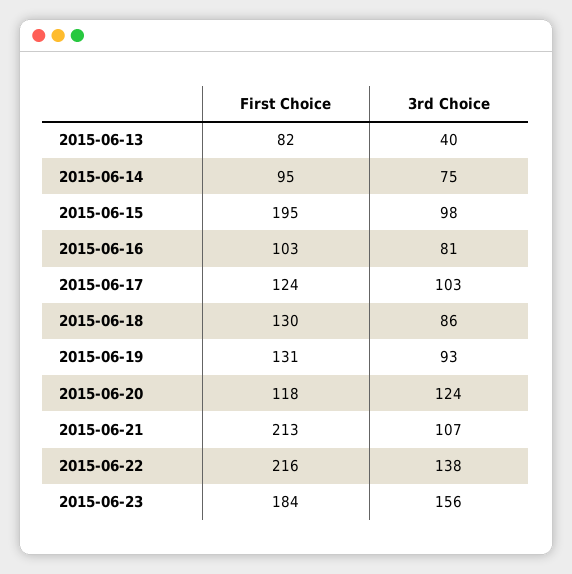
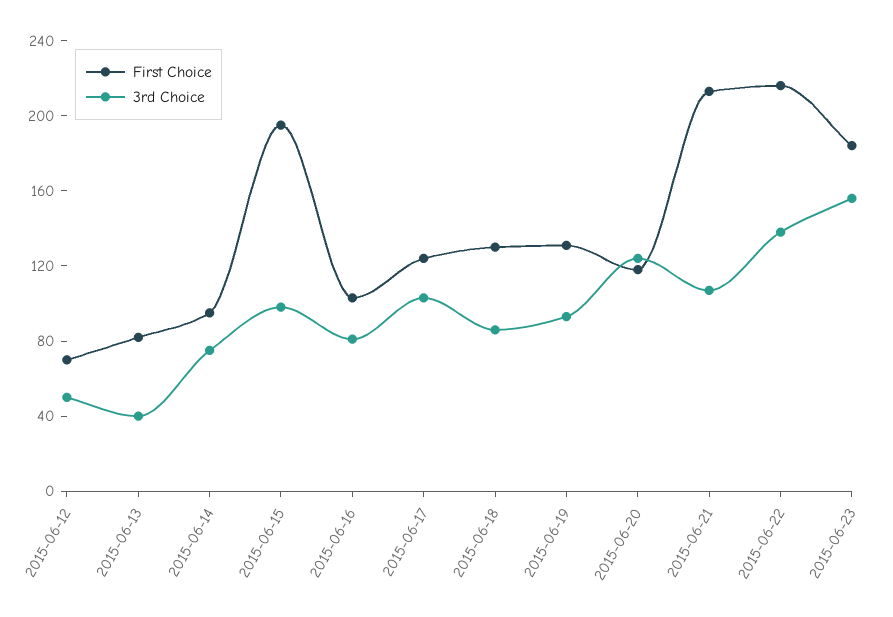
First Choice, 2015-06-12: none -> 70
3rd Choice, 2015-06-12: none -> 50

